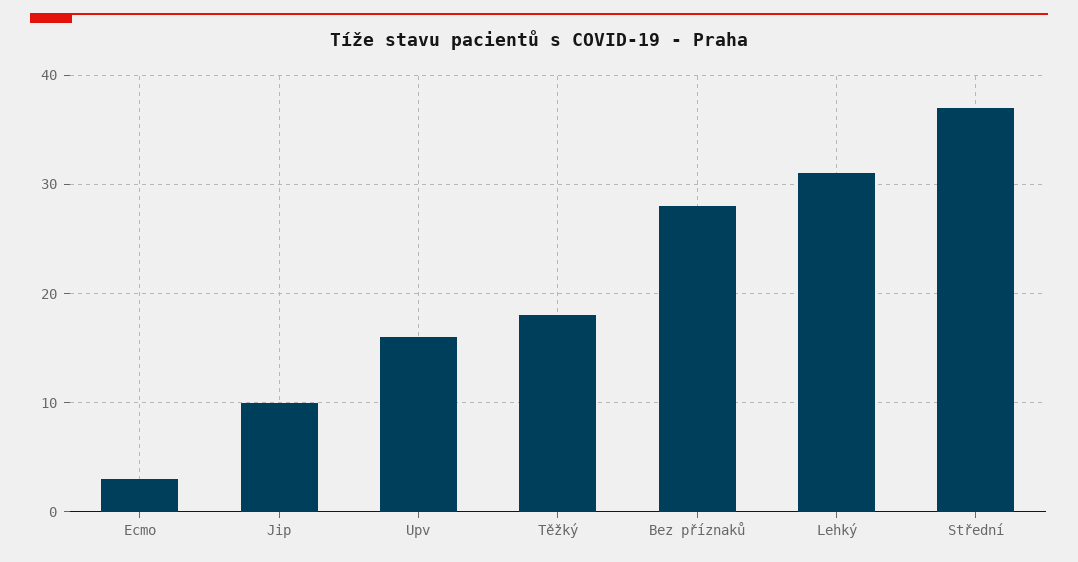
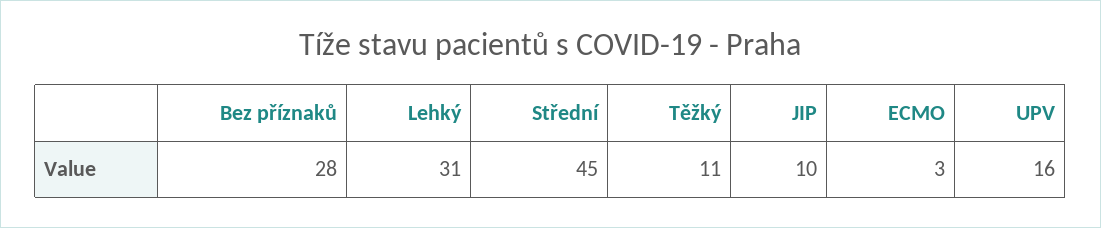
Těžký: 18 -> 11
Střední: 37 -> 45

